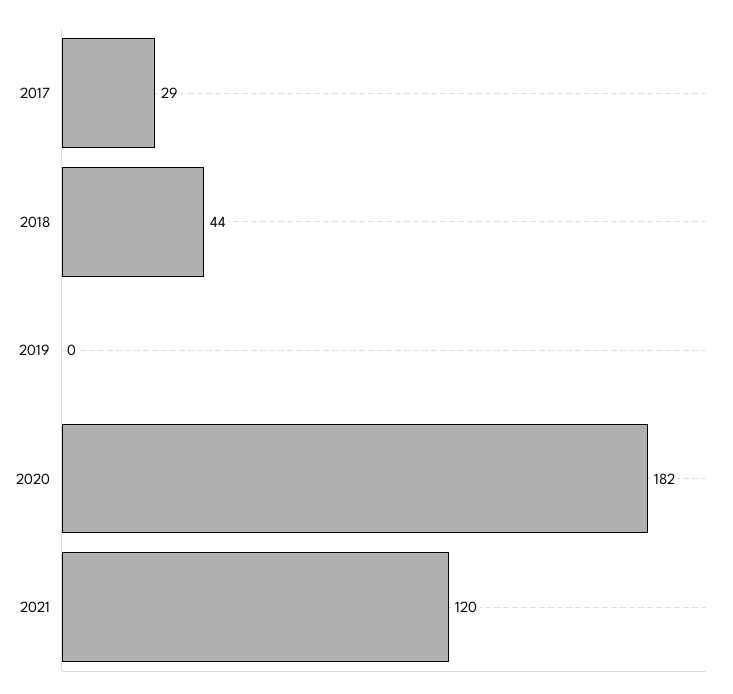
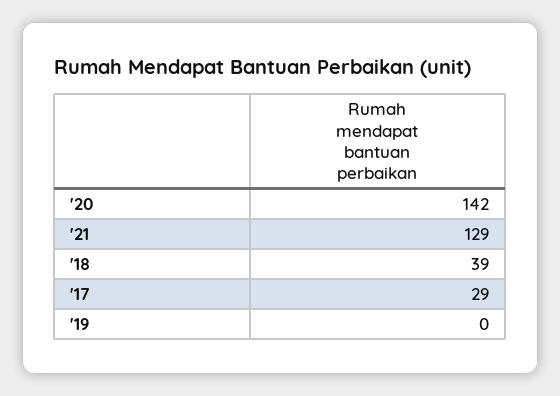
2018: 44 -> 39
2020: 182 -> 142
2021: 120 -> 129

